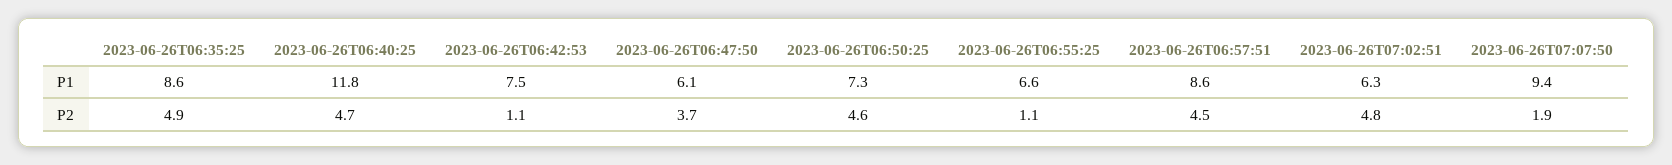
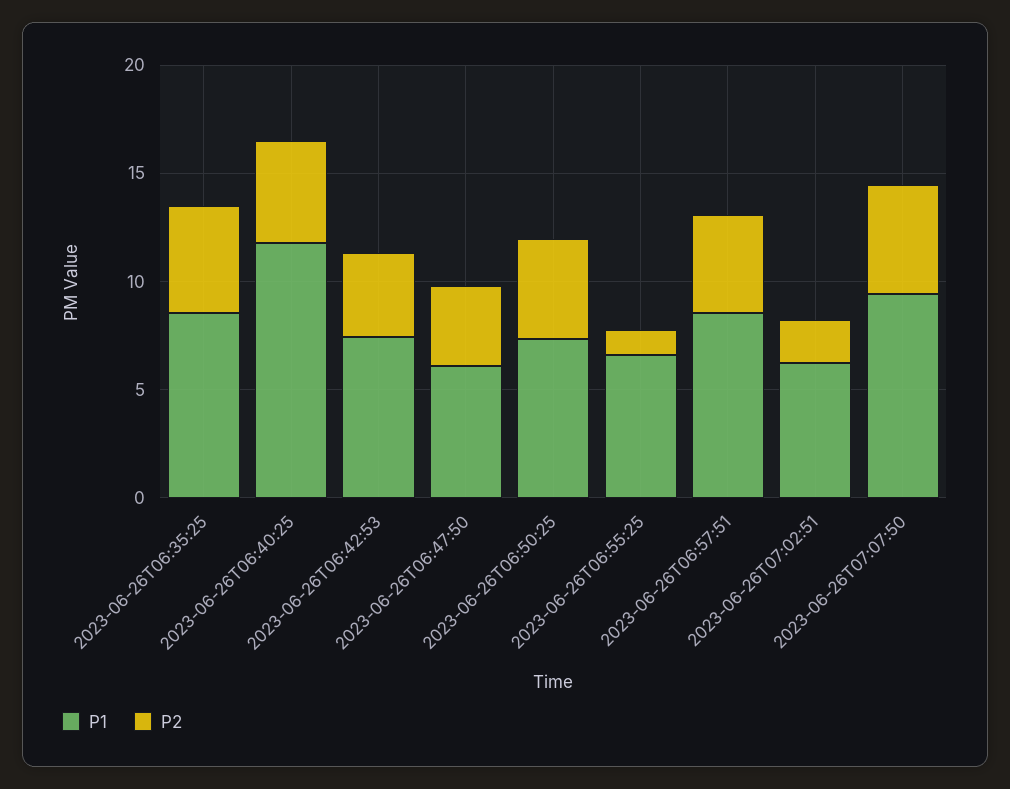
P2, 2023-06-26T06:42:53: 1.1 -> 4
P2, 2023-06-26T07:02:51: 4.8 -> 2
P2, 2023-06-26T07:07:50: 1.9 -> 5

